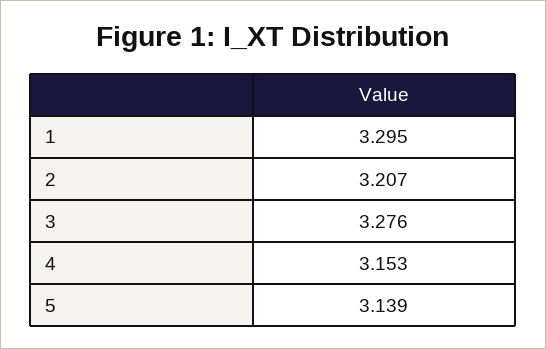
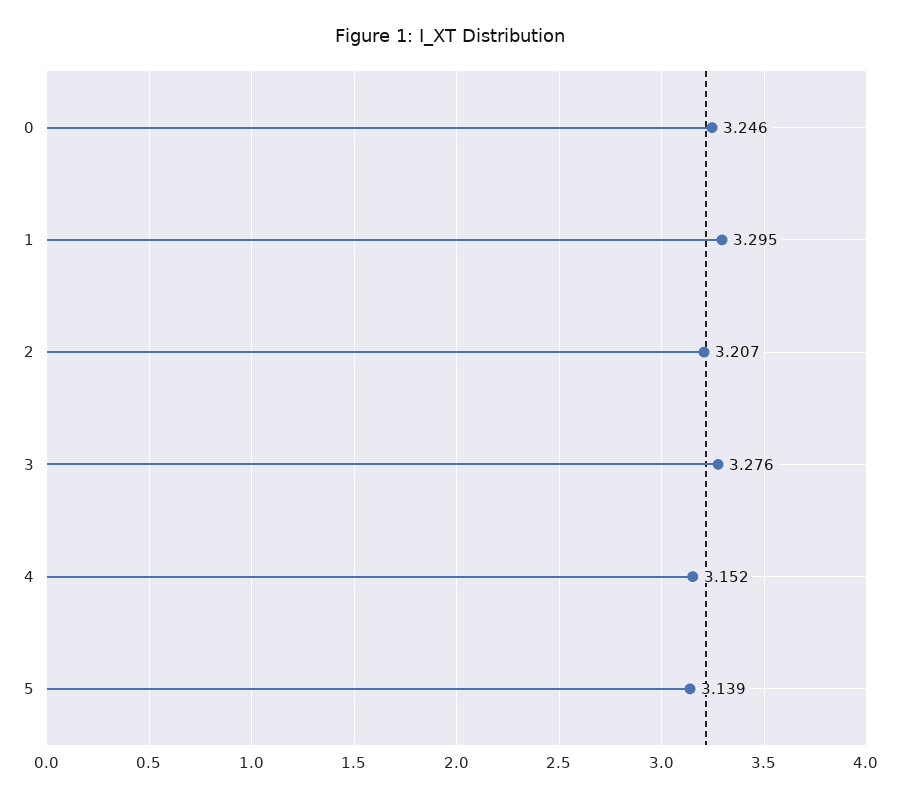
4: 3.153 -> 3.152
0: none -> 3.246

